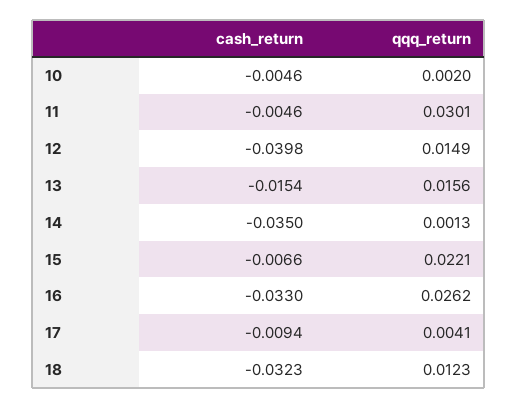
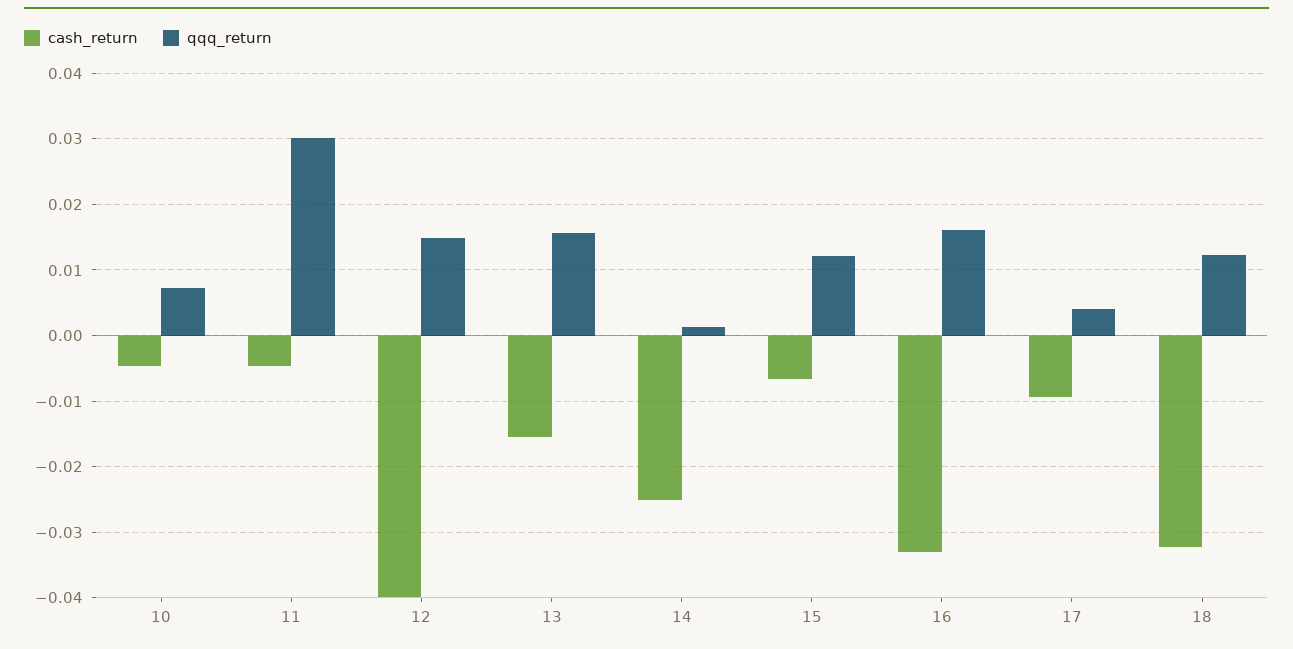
qqq_return, 10: 0.002 -> 0.007
cash_return, 14: -0.035 -> -0.025
qqq_return, 15: 0.0221 -> 0.012
qqq_return, 16: 0.0262 -> 0.016

